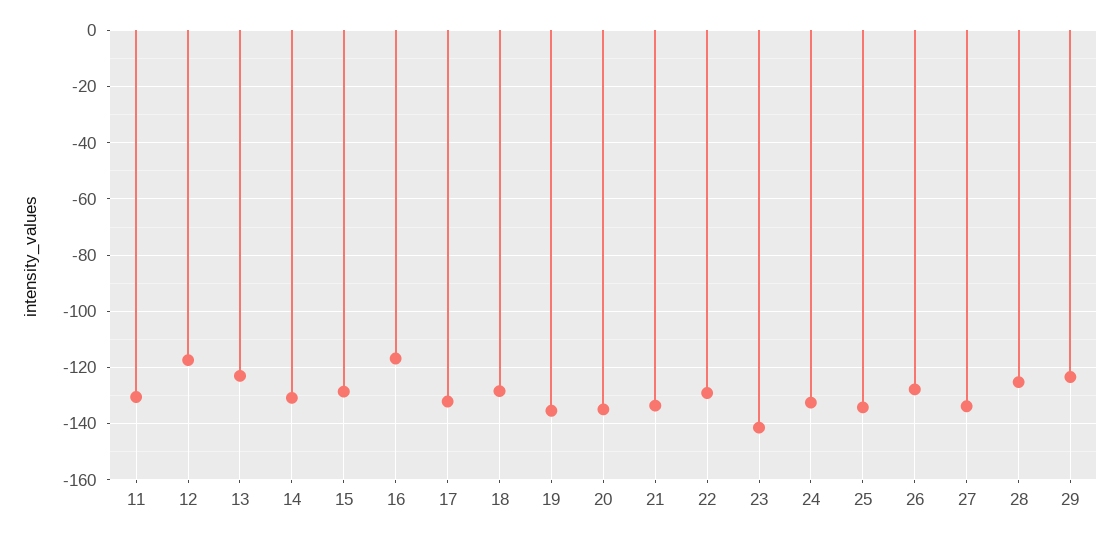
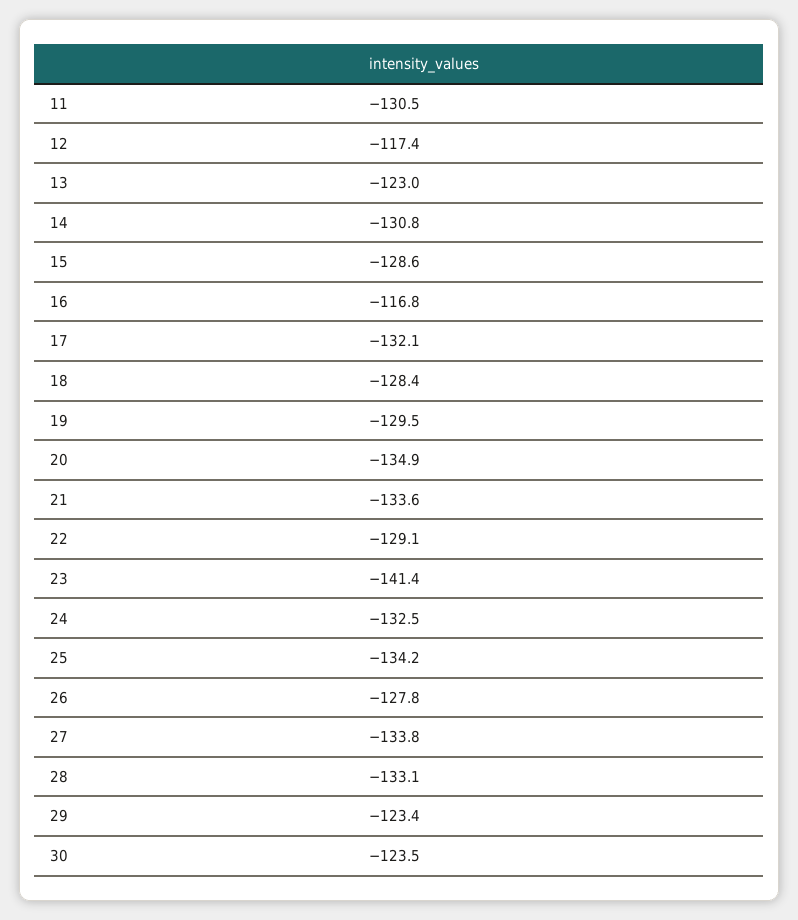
19: -135 -> -129.5
28: -125 -> -133.1
30: none -> -123.5

